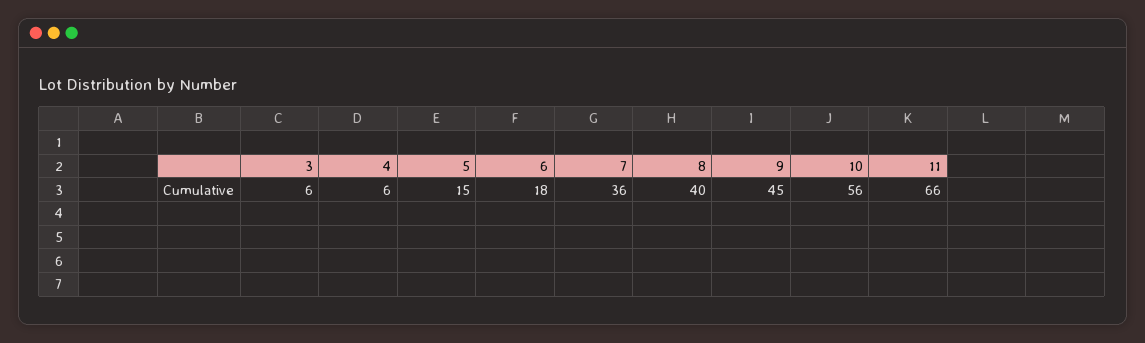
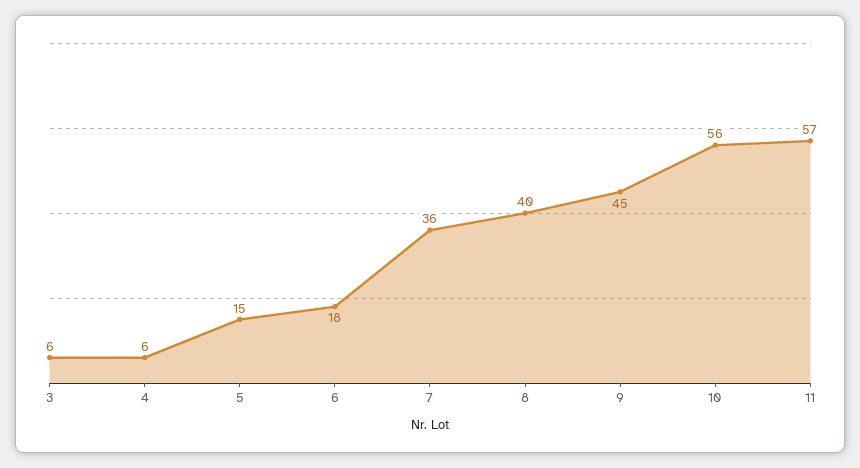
11: 66 -> 57

